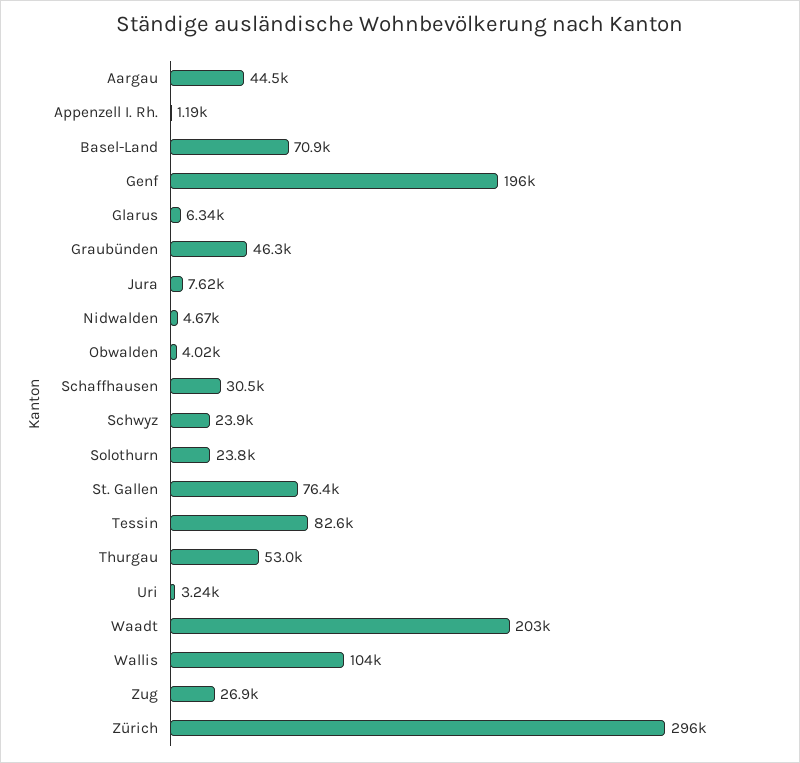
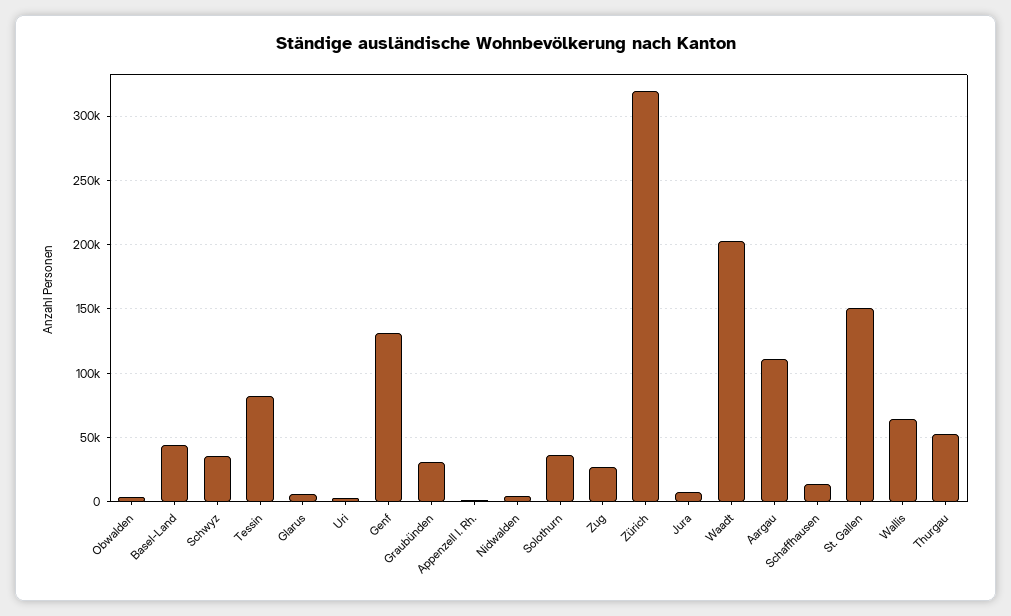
Aargau: 44500 -> 110000
Basel-Land: 70900 -> 45000
Genf: 196000 -> 130000
Graubünden: 46300 -> 30000
Schaffhausen: 30500 -> 15000
Schwyz: 23900 -> 35000
Solothurn: 23800 -> 35000
St. Gallen: 76400 -> 150000
Wallis: 104000 -> 65000
Zürich: 296000 -> 320000

